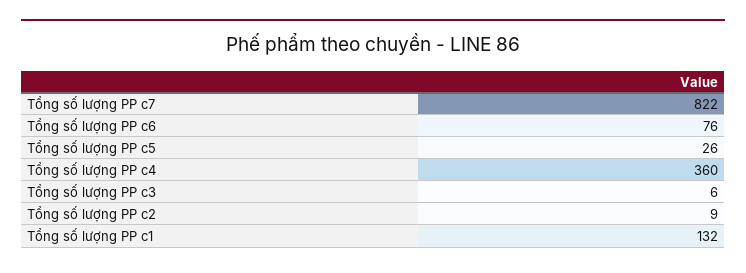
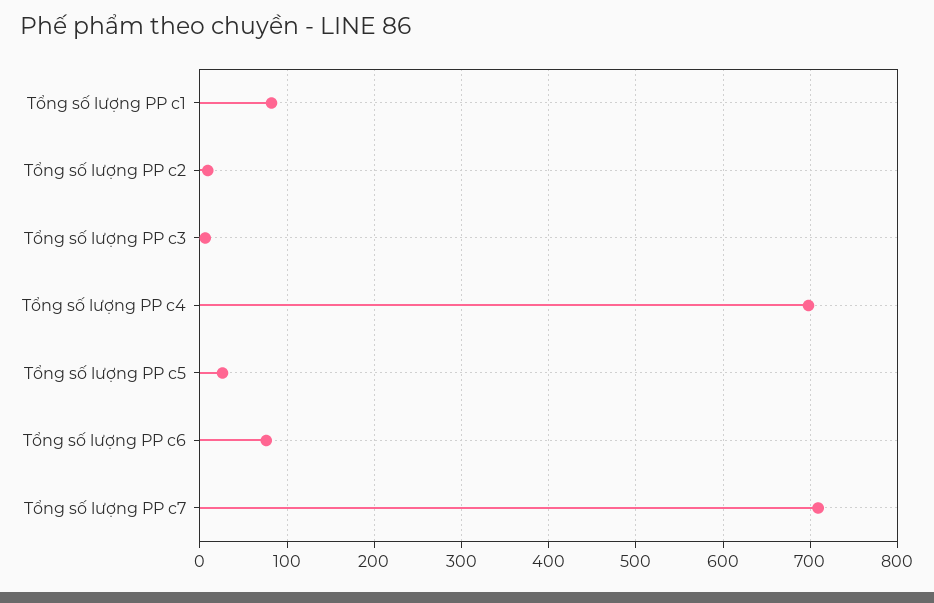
Tổng số lượng PP c7: 822 -> 710
Tổng số lượng PP c4: 360 -> 700
Tổng số lượng PP c1: 132 -> 80

